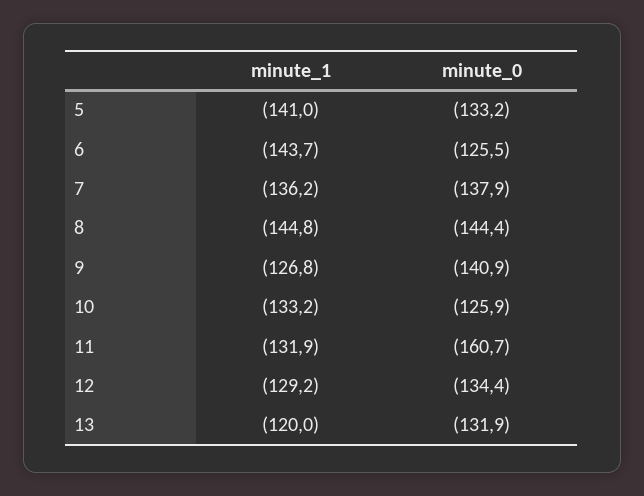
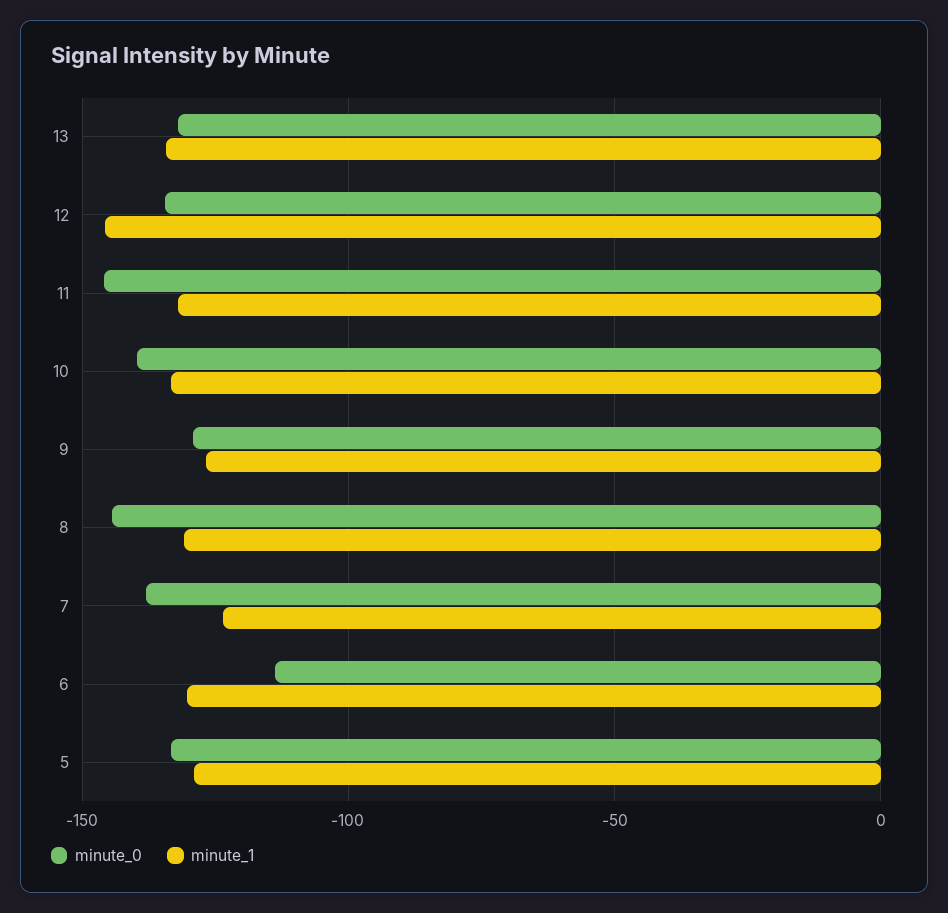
minute_1, 5: -141 -> -130
minute_1, 6: -143.7 -> -130
minute_0, 6: -125.5 -> -115
minute_1, 7: -136.2 -> -125
minute_1, 8: -144.8 -> -130
minute_0, 9: -140.9 -> -130
minute_0, 10: -125.9 -> -140
minute_0, 11: -160.7 -> -145
minute_1, 12: -129.2 -> -145
minute_1, 13: -120 -> -135

